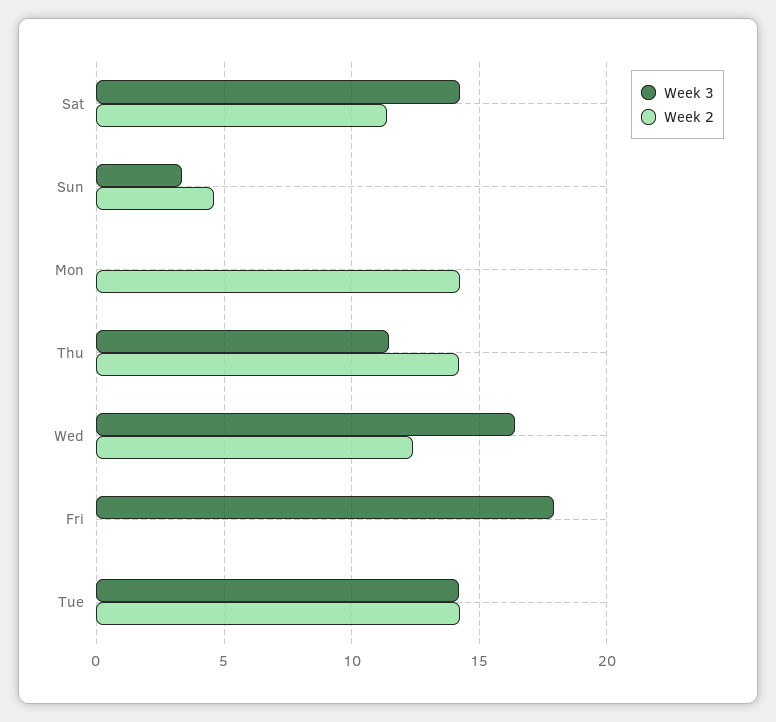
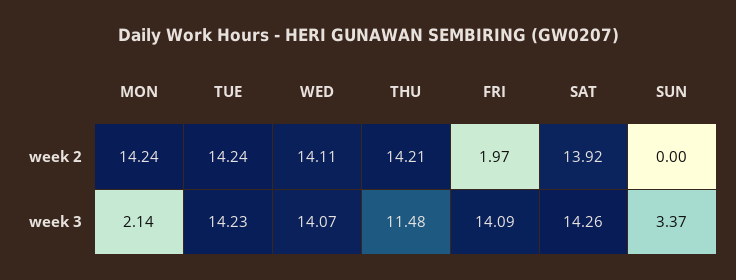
Week 2, Sat: 11.5 -> 13.92
Week 2, Sun: 4.5 -> 0
Week 3, Mon: 0 -> 2.14
Week 3, Wed: 16.5 -> 14.07
Week 2, Wed: 12.5 -> 14.11
Week 3, Fri: 18 -> 14.09
Week 2, Fri: 0 -> 1.97

